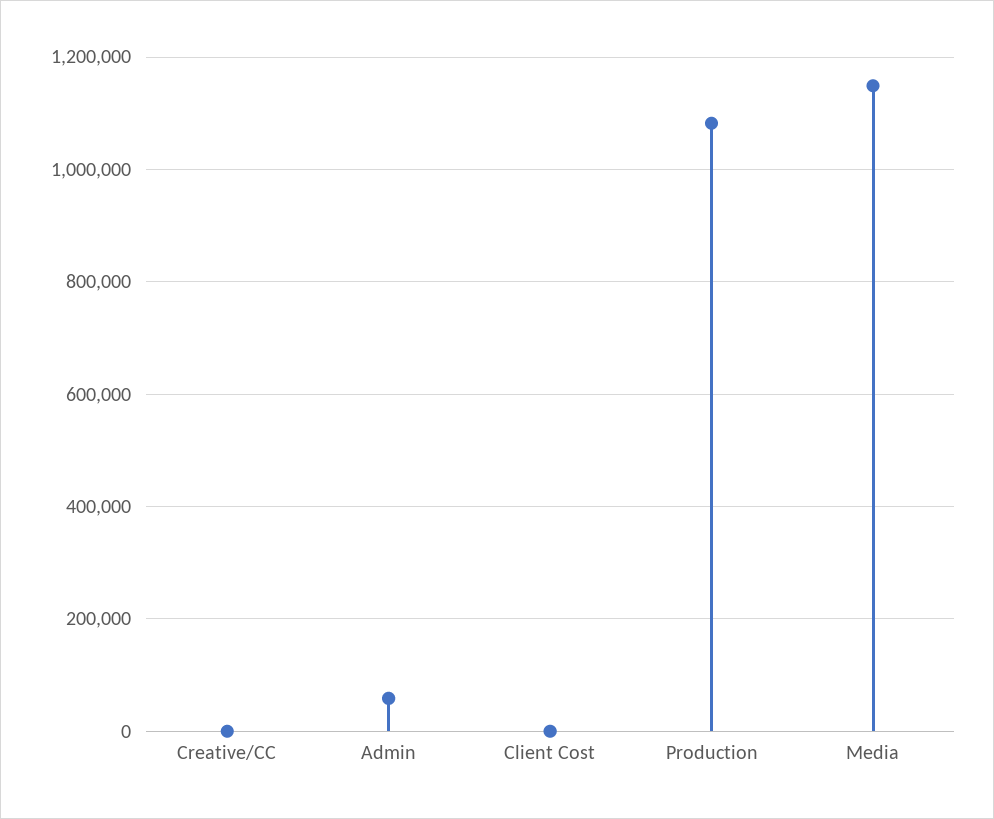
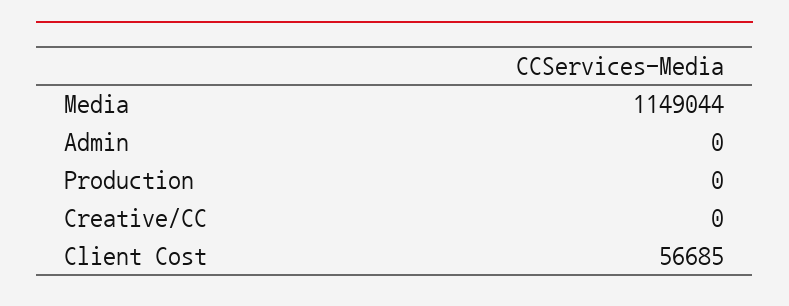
Admin: 60000 -> 0
Client Cost: 0 -> 56685
Production: 1080000 -> 0

